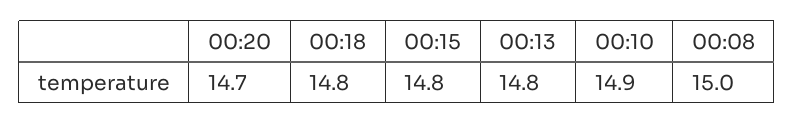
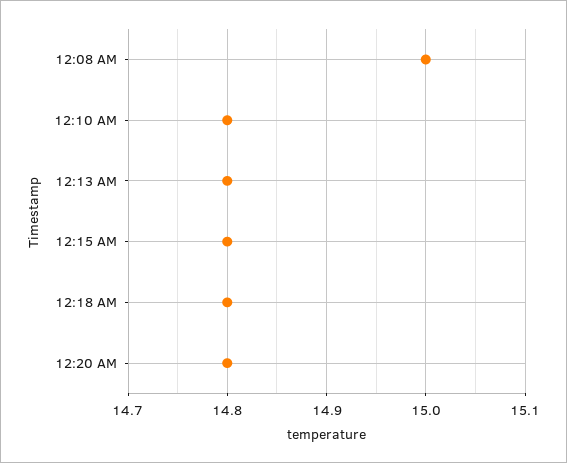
00:20: 14.7 -> 14.8
00:10: 14.9 -> 14.8

